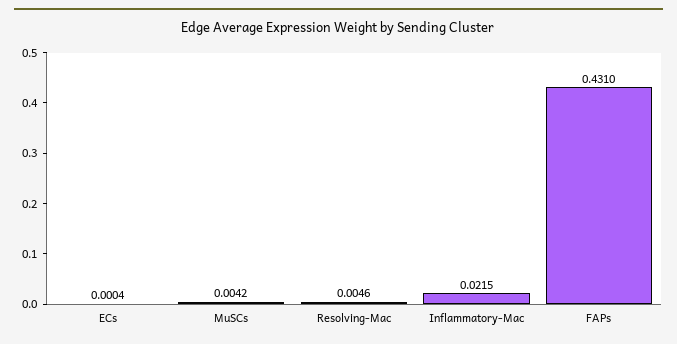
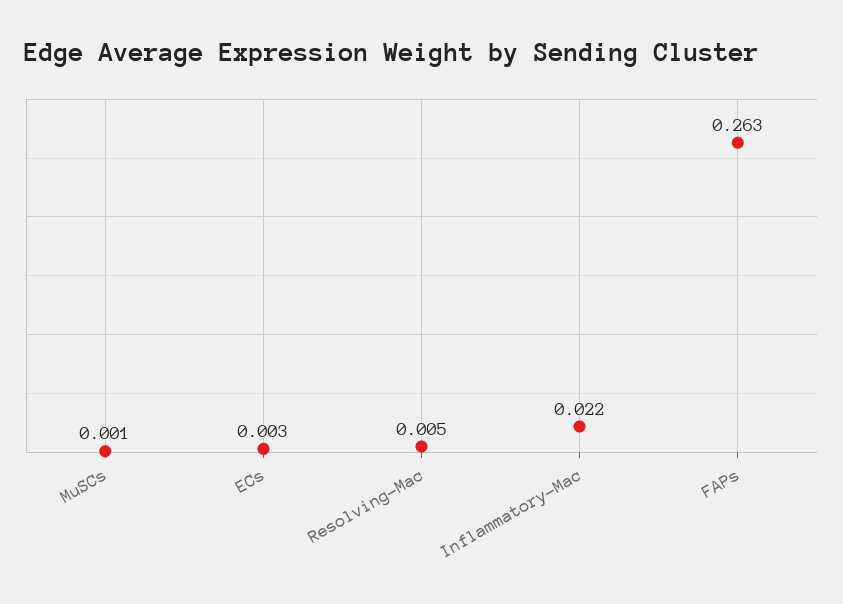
ECs: 0.0004 -> 0.003
MuSCs: 0.0042 -> 0.001
FAPs: 0.431 -> 0.263

